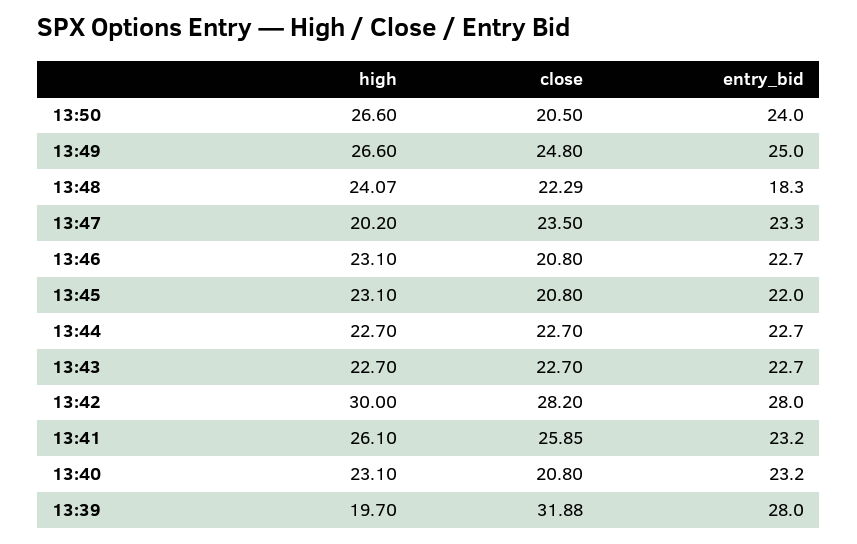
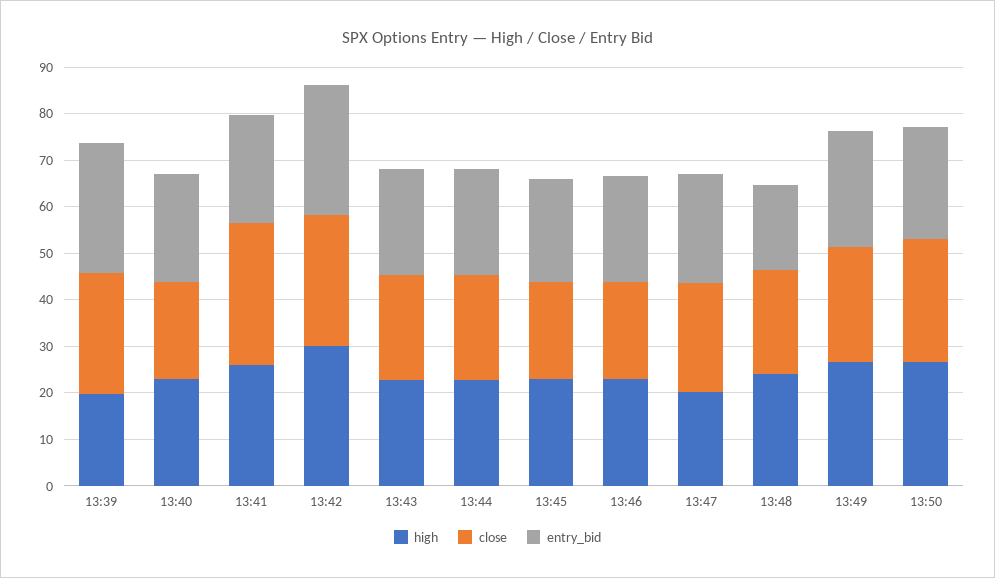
close, 13:50: 20.5 -> 26
close, 13:41: 25.85 -> 30
close, 13:39: 31.88 -> 26

